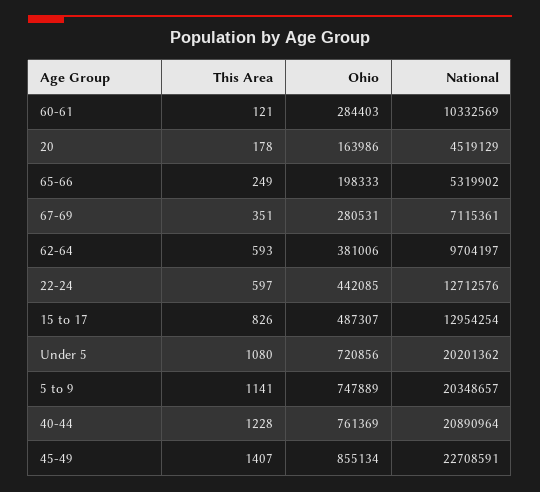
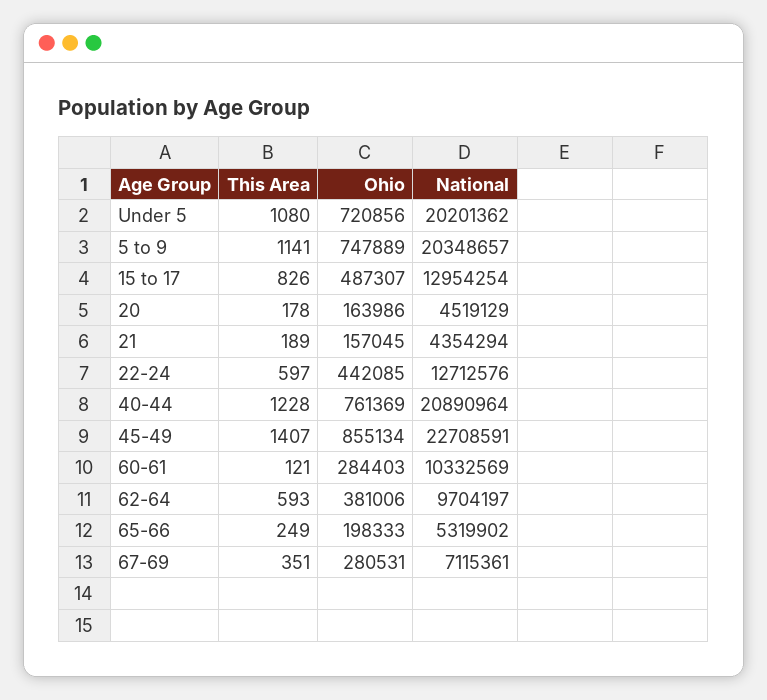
This Area, 21: none -> 189
Ohio, 21: none -> 157045
National, 21: none -> 4354294

